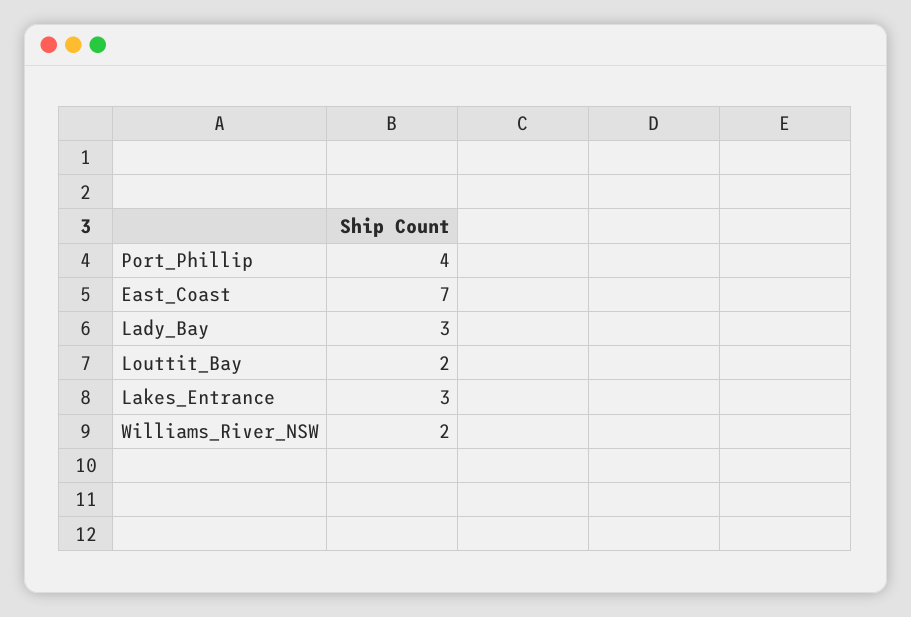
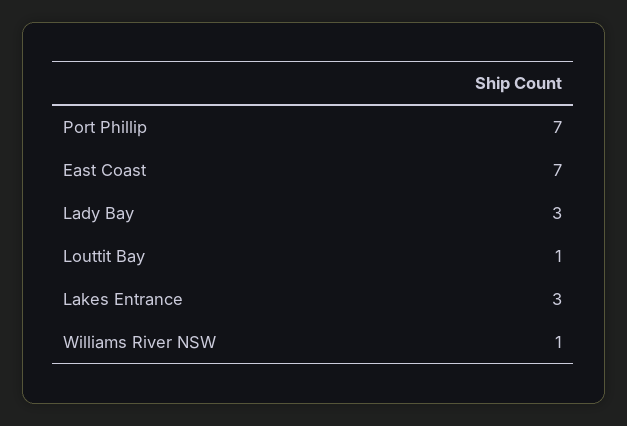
Port_Phillip: 4 -> 7
Louttit_Bay: 2 -> 1
Williams_River_NSW: 2 -> 1

